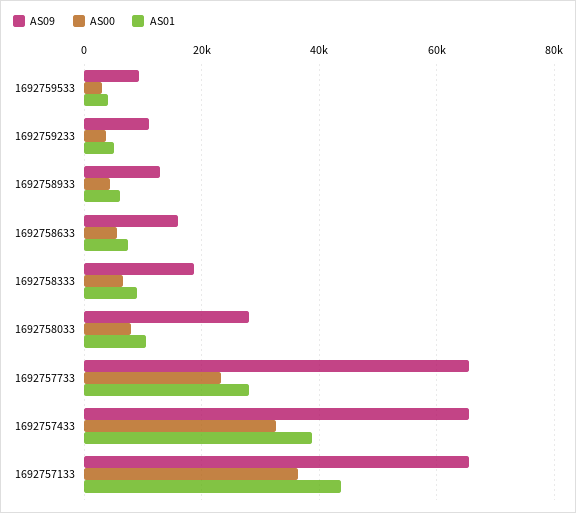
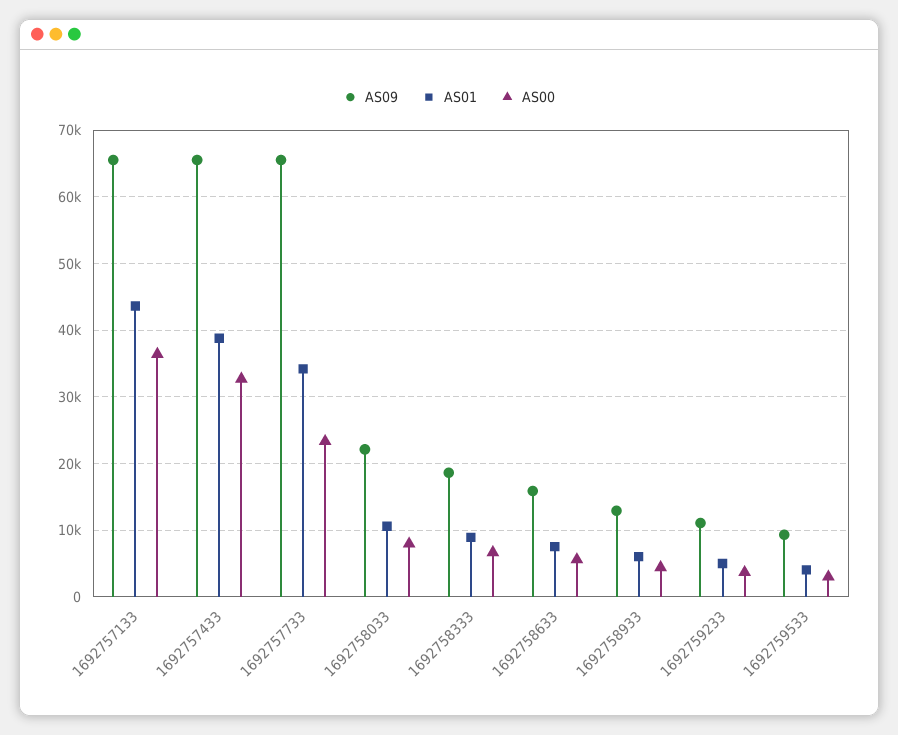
AS09, 1692758033: 28000 -> 22000
AS01, 1692757733: 28000 -> 34000

